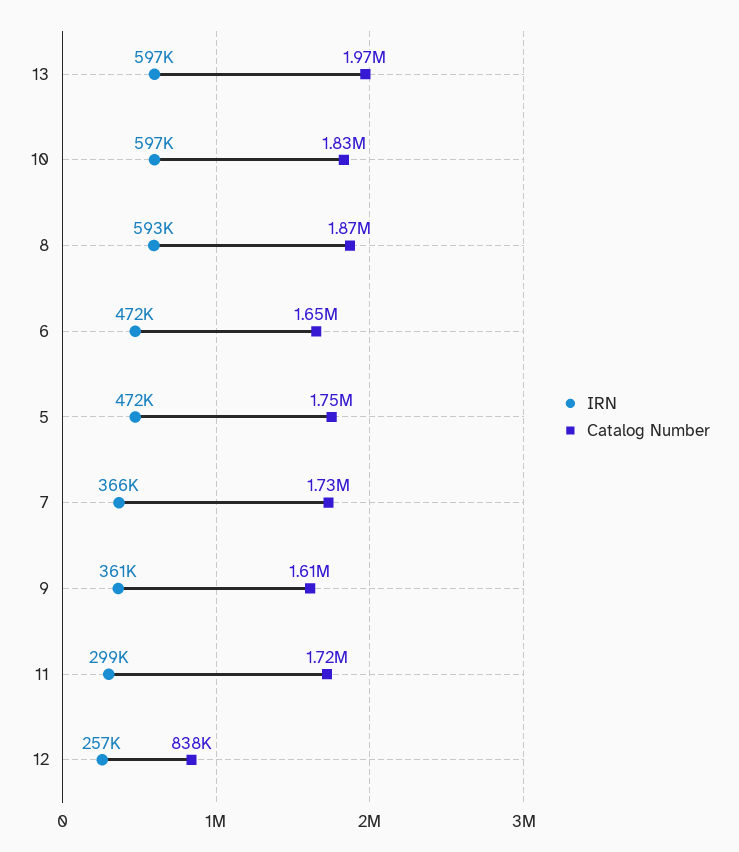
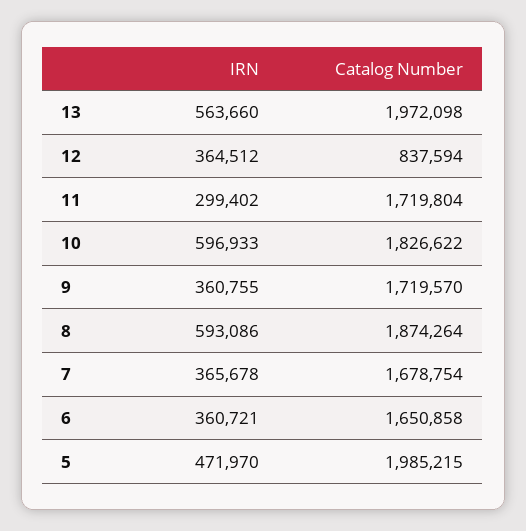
IRN, 13: 597000 -> 563660
IRN, 6: 472000 -> 360721
Catalog Number, 5: 1750000 -> 1985215
Catalog Number, 7: 1730000 -> 1678754
Catalog Number, 9: 1610000 -> 1719570
IRN, 12: 257000 -> 364512

